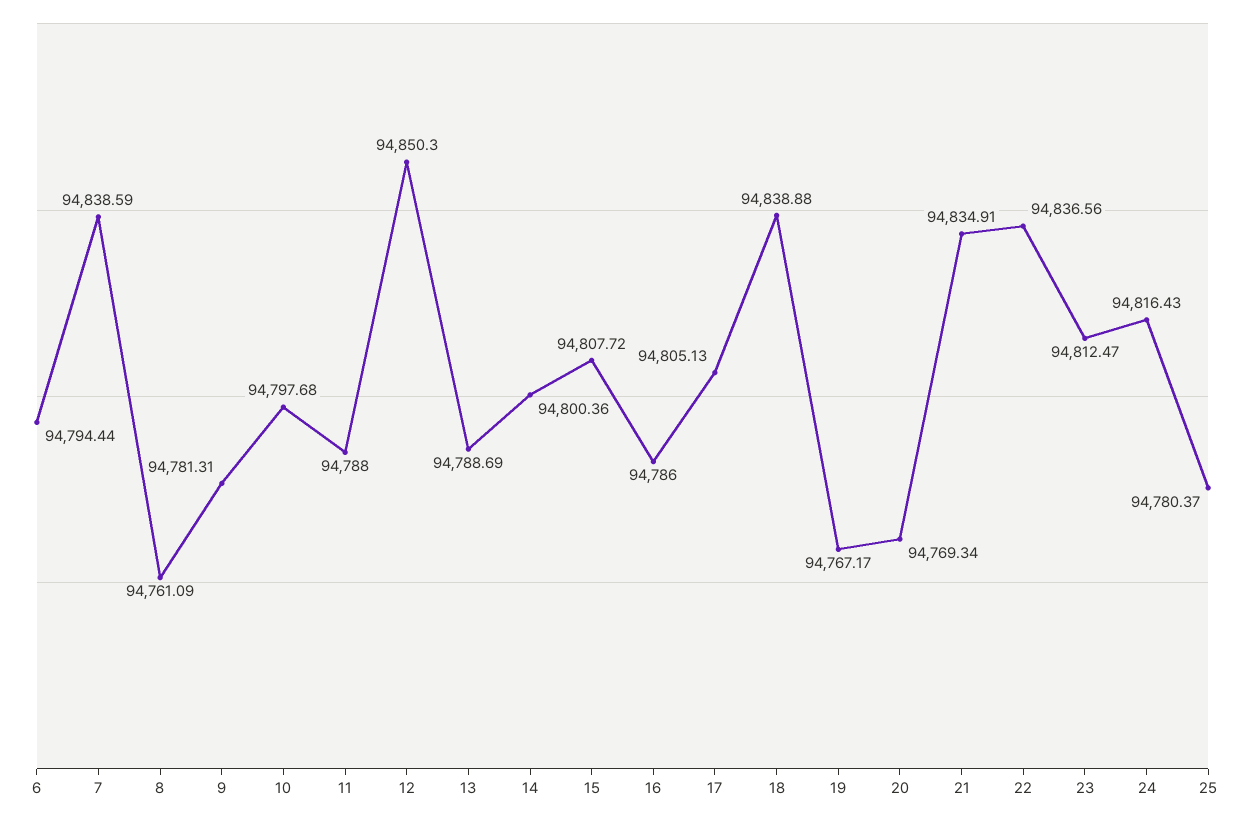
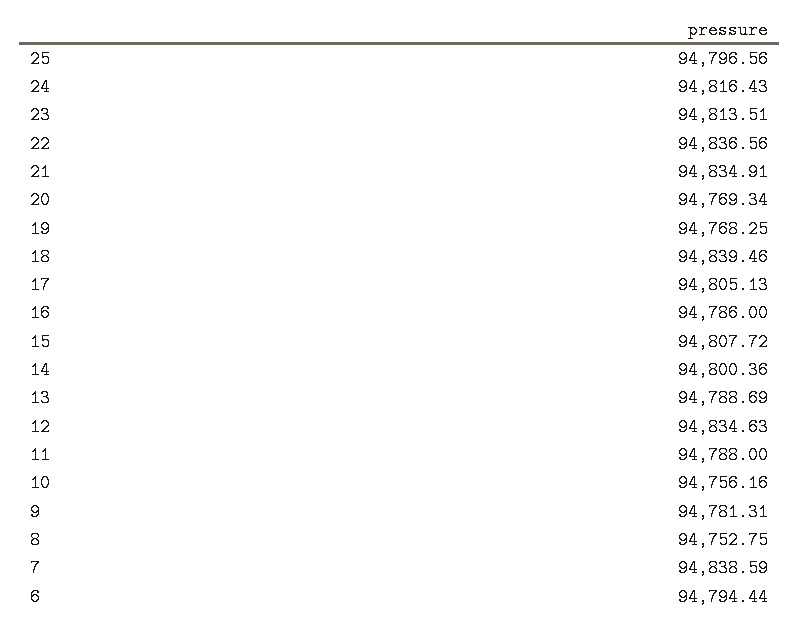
8: 94761.09 -> 94752.75
10: 94797.68 -> 94756.16
12: 94850.3 -> 94834.63
18: 94838.88 -> 94839.46
19: 94767.17 -> 94768.25
23: 94812.47 -> 94813.51
25: 94780.37 -> 94796.56

